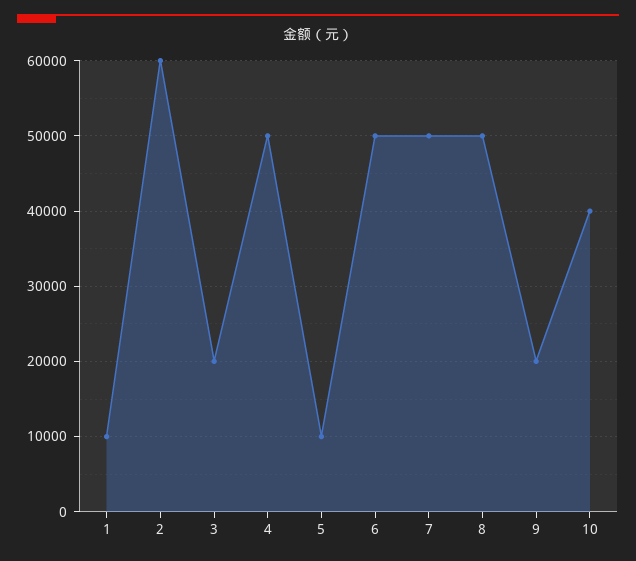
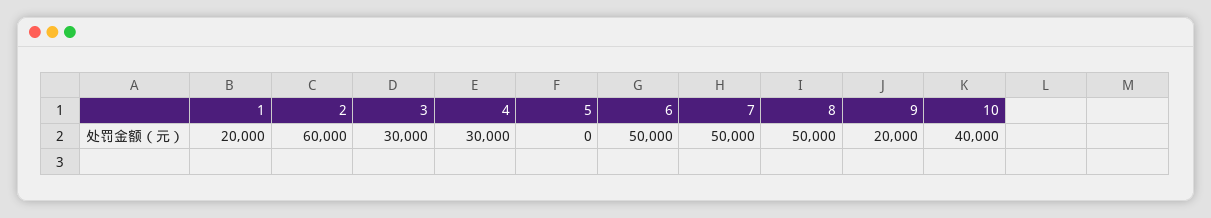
1: 10000 -> 20000
3: 20000 -> 30000
4: 50000 -> 30000
5: 10000 -> 0

